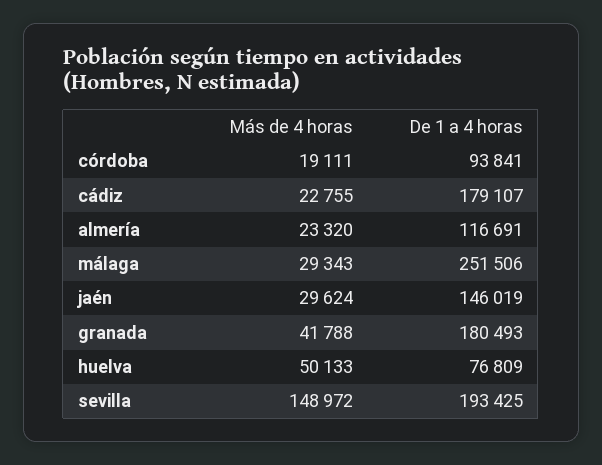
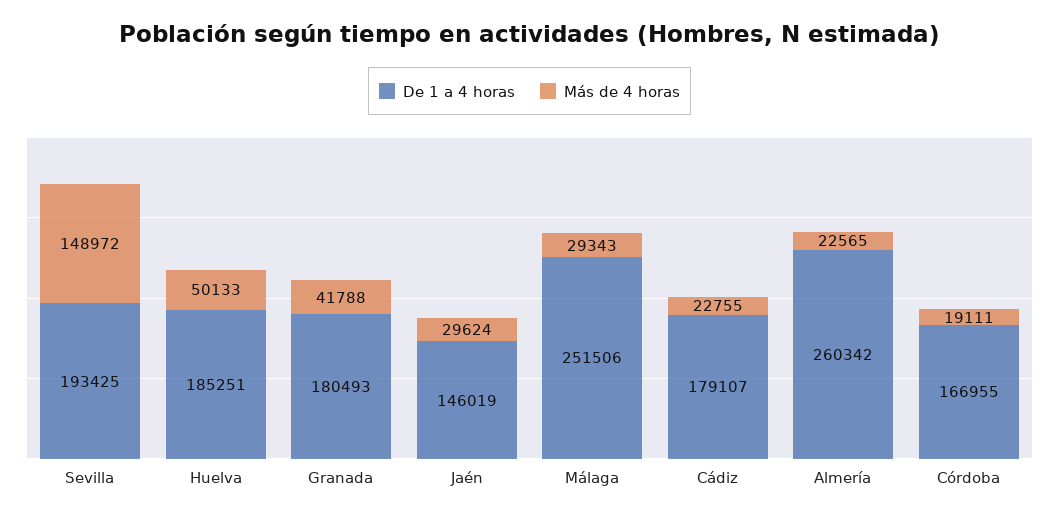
De 1 a 4 horas, córdoba: 93841 -> 166955
Más de 4 horas, almería: 23320 -> 22565
De 1 a 4 horas, almería: 116691 -> 260342
De 1 a 4 horas, huelva: 76809 -> 185251

